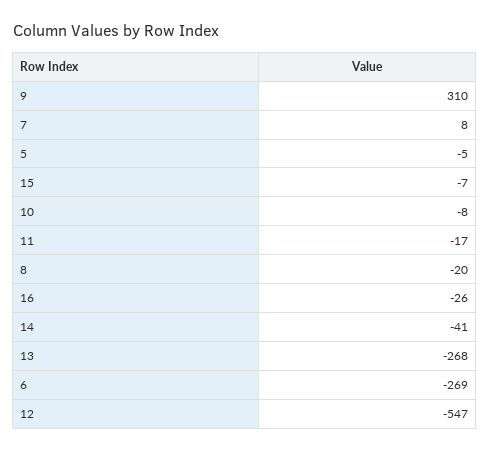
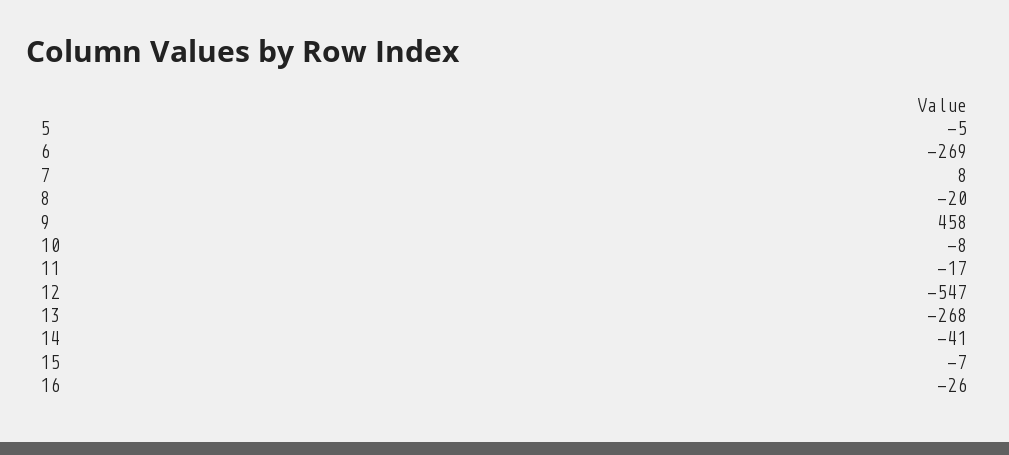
9: 310 -> 458

